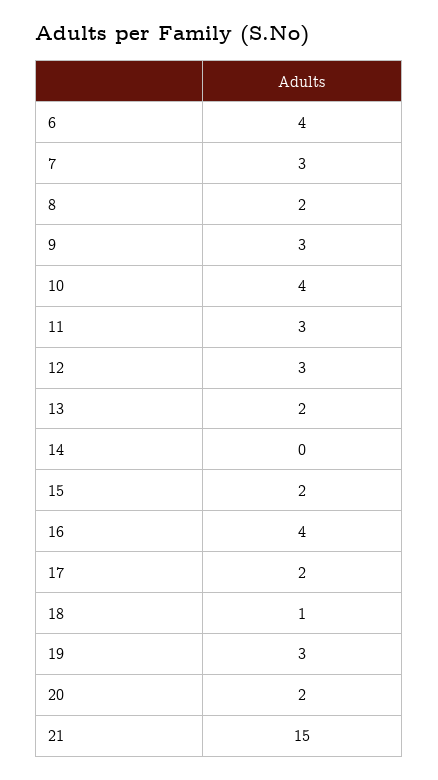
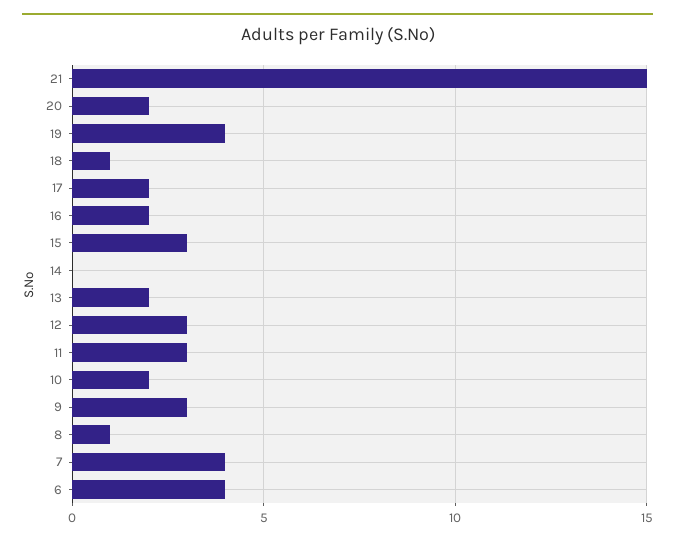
7: 3 -> 4
8: 2 -> 1
10: 4 -> 2
15: 2 -> 3
16: 4 -> 2
19: 3 -> 4

